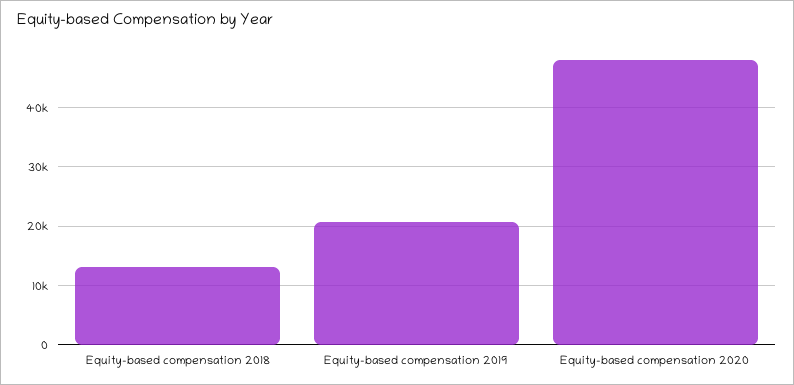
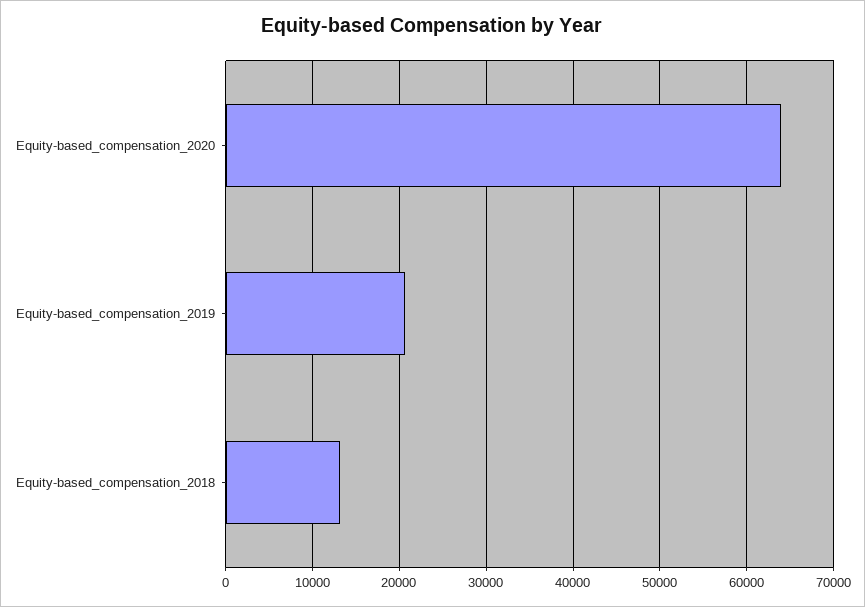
Equity-based compensation 2020: 48000 -> 64000

